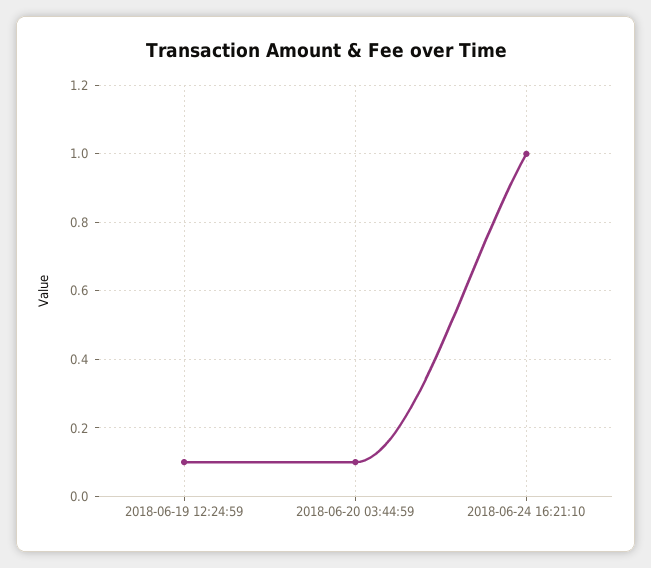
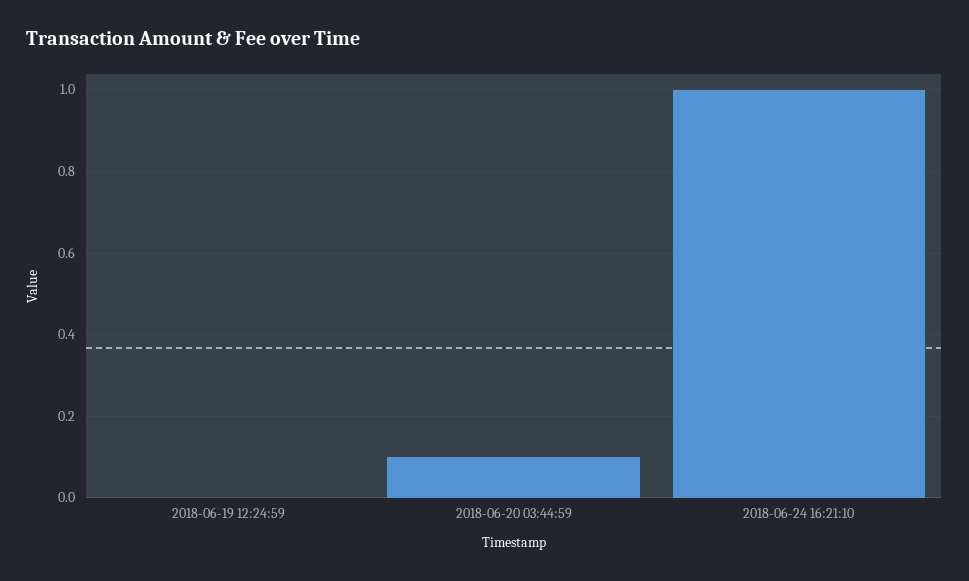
2018-06-19 12:24:59: 0.1 -> 0

